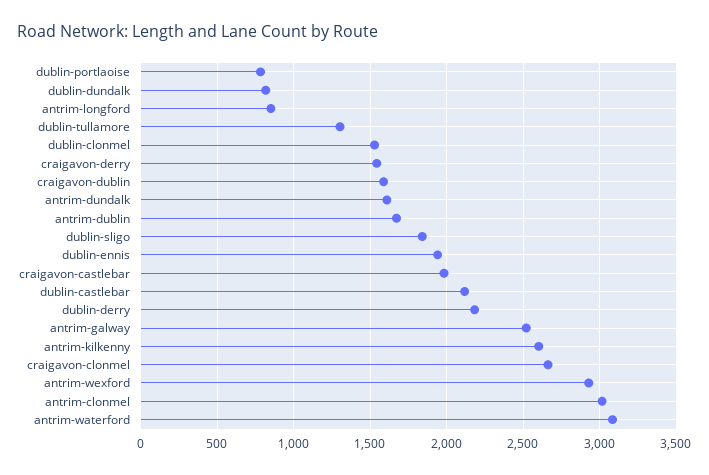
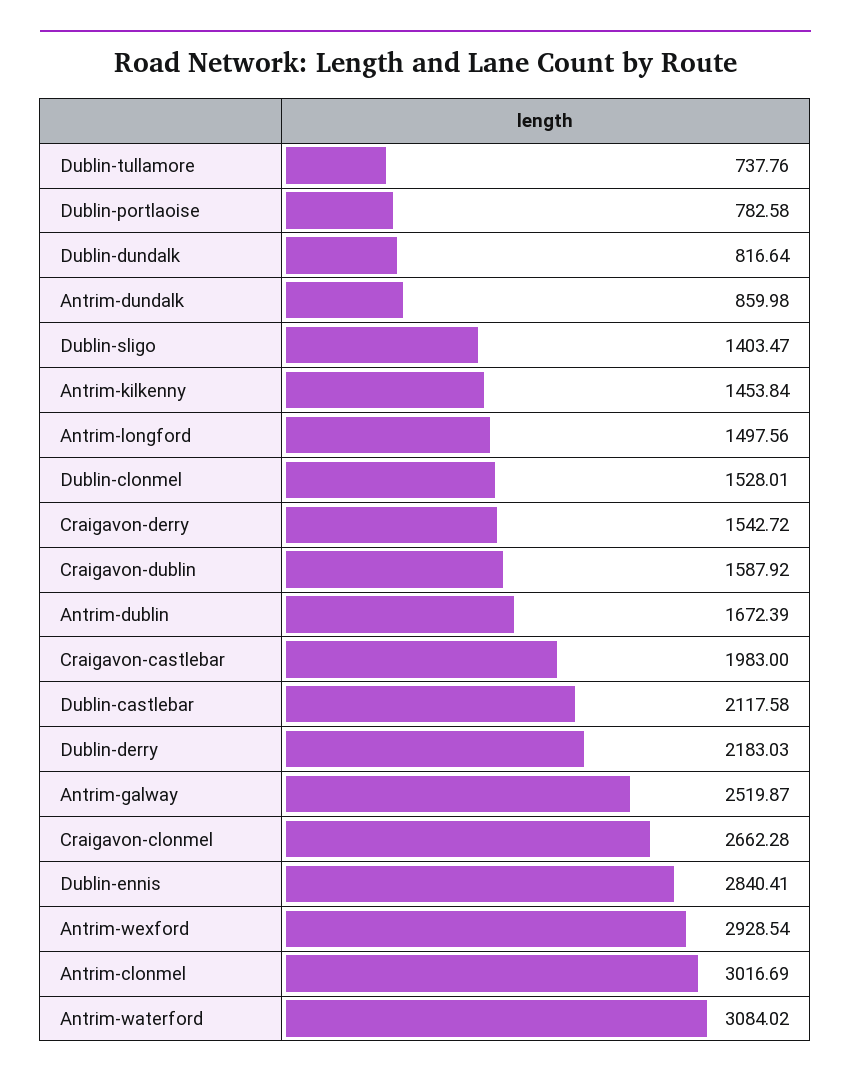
antrim-longford: 850 -> 1497.56
dublin-tullamore: 1300 -> 737.76
antrim-dundalk: 1600 -> 859.98
dublin-sligo: 1850 -> 1403.47
dublin-ennis: 1950 -> 2840.41
antrim-kilkenny: 2600 -> 1453.84

